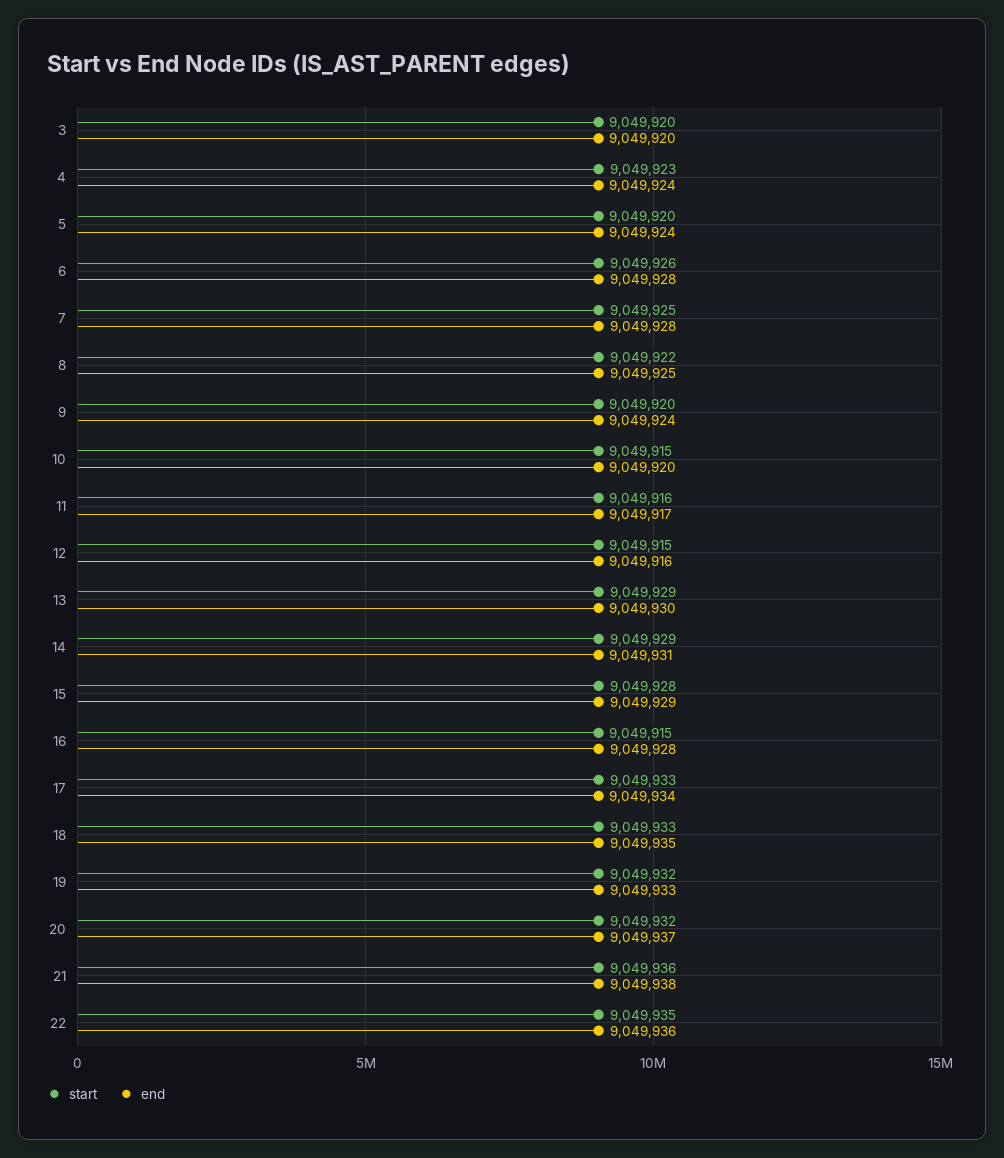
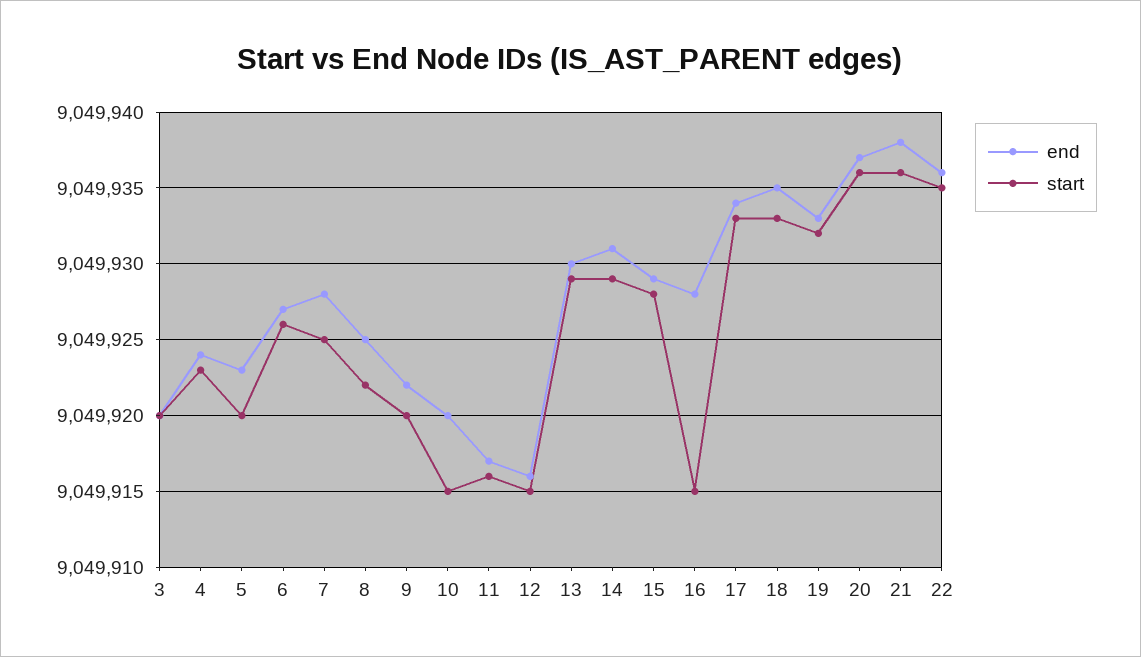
end, 5: 9049924 -> 9049923
end, 6: 9049928 -> 9049927
end, 9: 9049924 -> 9049922
start, 20: 9049932 -> 9049936

